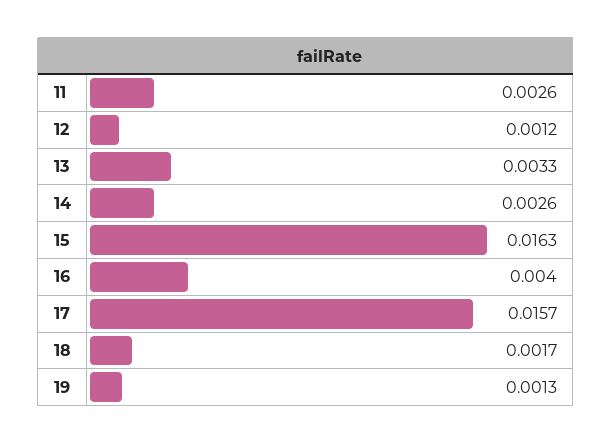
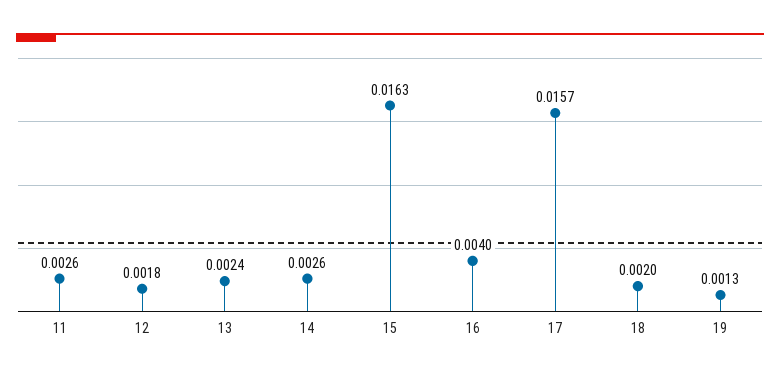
12: 0.0012 -> 0.0018
13: 0.0033 -> 0.0024
18: 0.0017 -> 0.002

